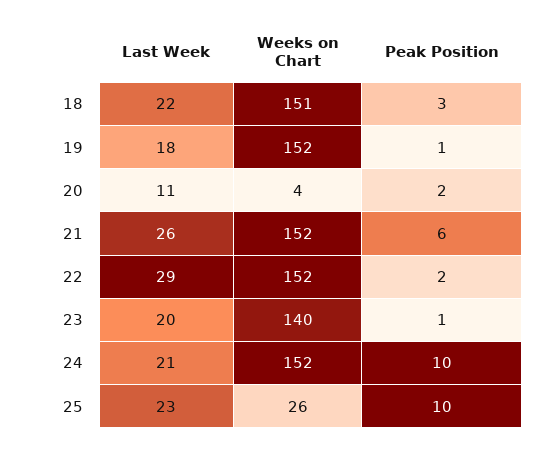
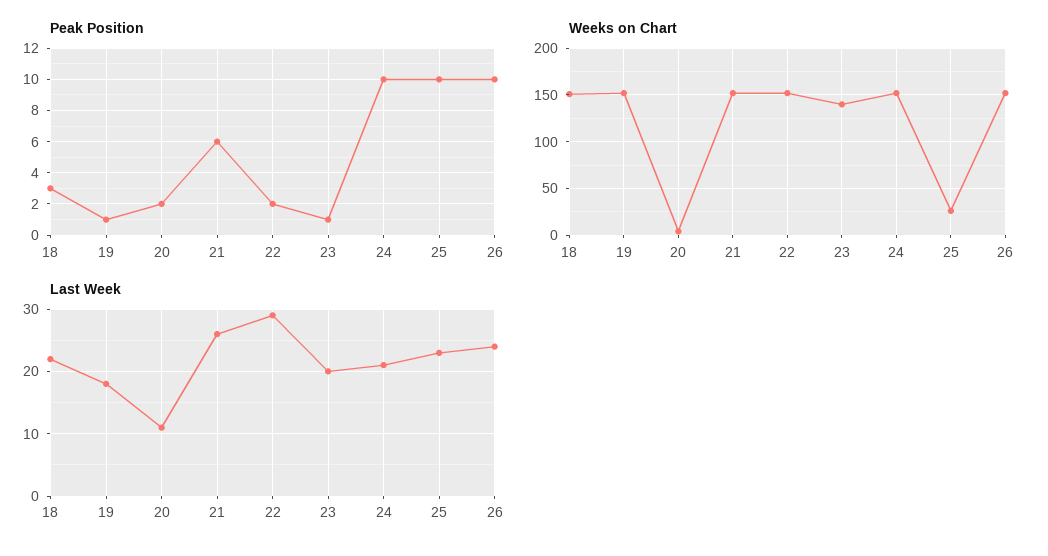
Peak Position, 26: none -> 10
Weeks on Chart, 26: none -> 150
Last Week, 26: none -> 24

